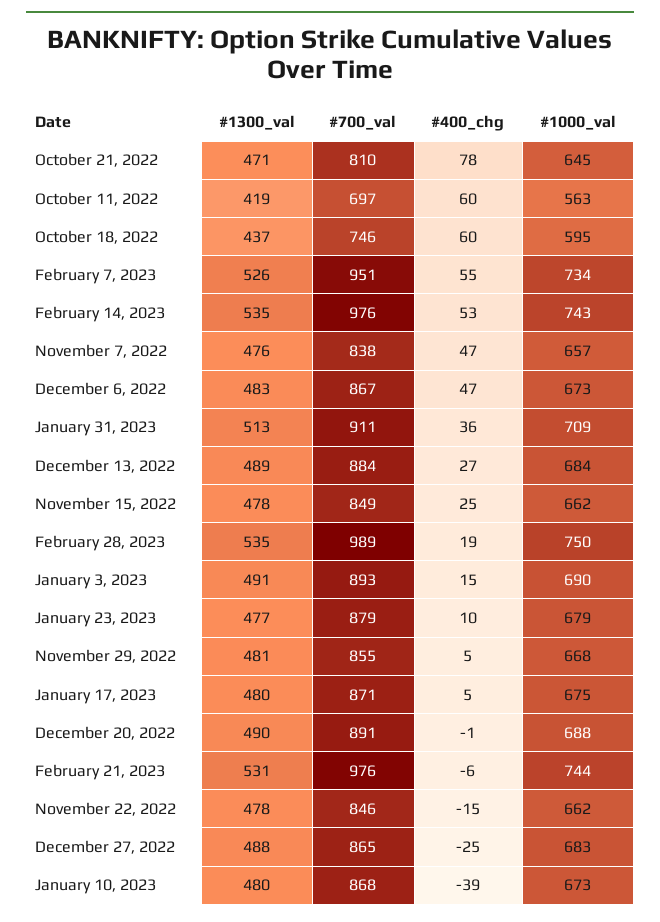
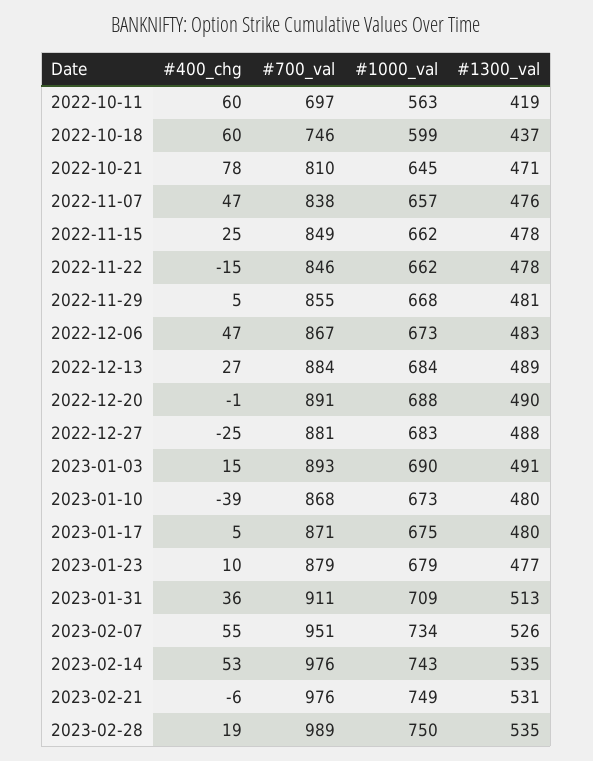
#1000_val, October 18, 2022: 595 -> 599
#1000_val, February 21, 2023: 744 -> 749
#700_val, December 27, 2022: 865 -> 881

